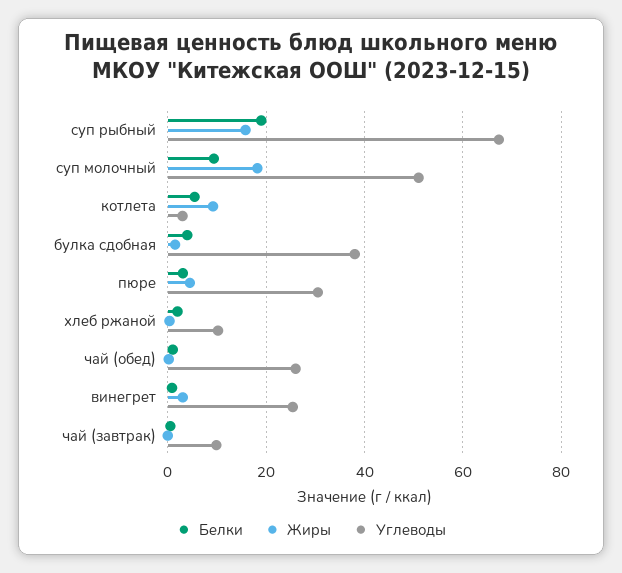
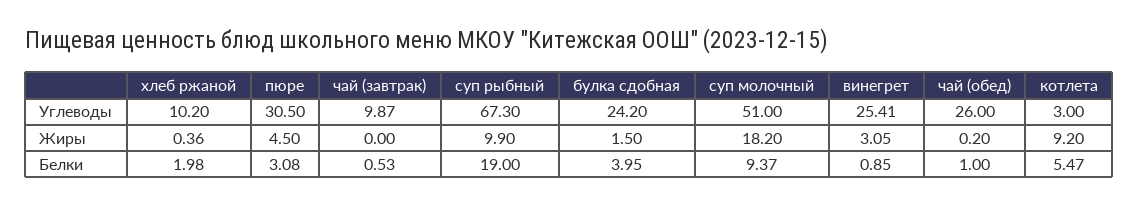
Жиры, суп рыбный: 16 -> 9.9
Углеводы, булка сдобная: 38 -> 24.2

